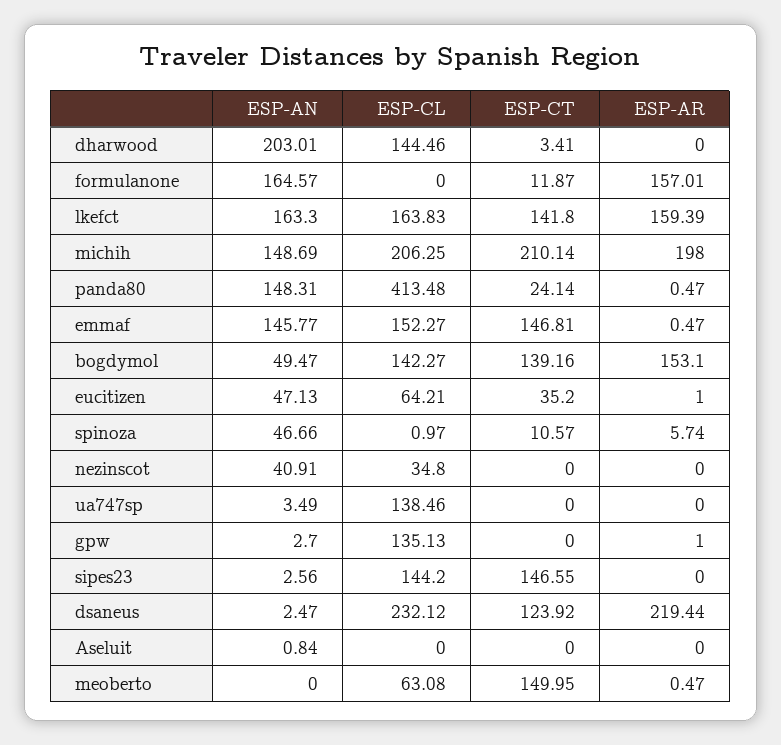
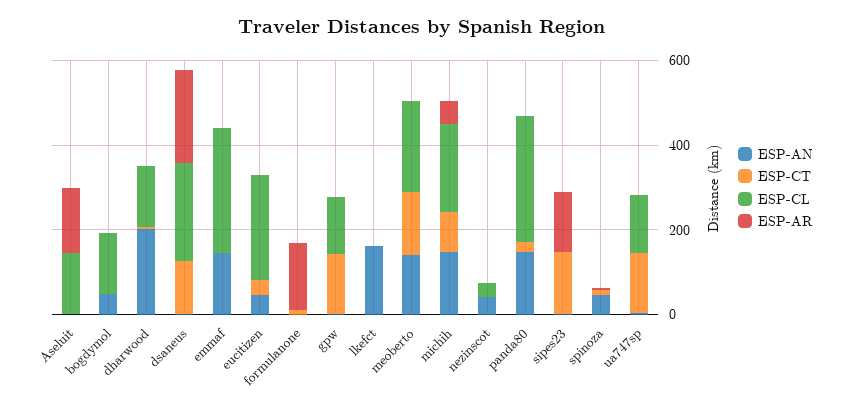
ESP-AN, formulanone: 164.57 -> 0
ESP-CL, lkefct: 163.83 -> 0
ESP-CT, lkefct: 141.8 -> 0
ESP-AR, lkefct: 159.39 -> 0
ESP-CT, michih: 210.14 -> 100
ESP-AR, michih: 198 -> 50
ESP-CL, panda80: 413.48 -> 300
ESP-CL, emmaf: 152.27 -> 300
ESP-CT, emmaf: 146.81 -> 0
ESP-CT, bogdymol: 139.16 -> 0
ESP-AR, bogdymol: 153.1 -> 0
ESP-CL, eucitizen: 64.21 -> 250
ESP-CT, ua747sp: 0 -> 150
ESP-CT, gpw: 0 -> 150
ESP-CL, sipes23: 144.2 -> 0
ESP-AR, sipes23: 0 -> 150
ESP-CL, Aseluit: 0 -> 150
ESP-AR, Aseluit: 0 -> 150
ESP-AN, meoberto: 0 -> 150
ESP-CL, meoberto: 63.08 -> 200

